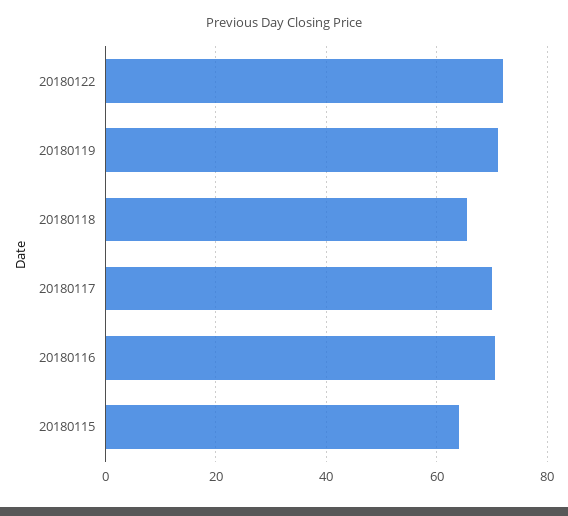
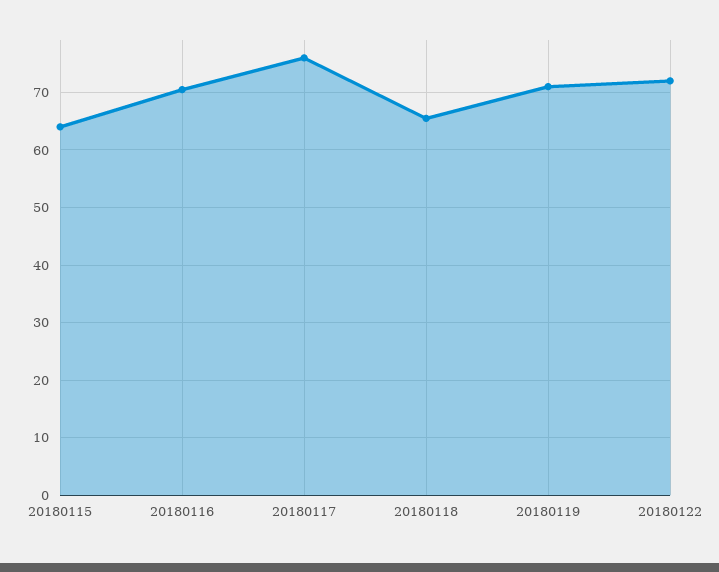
20180117: 70 -> 76

